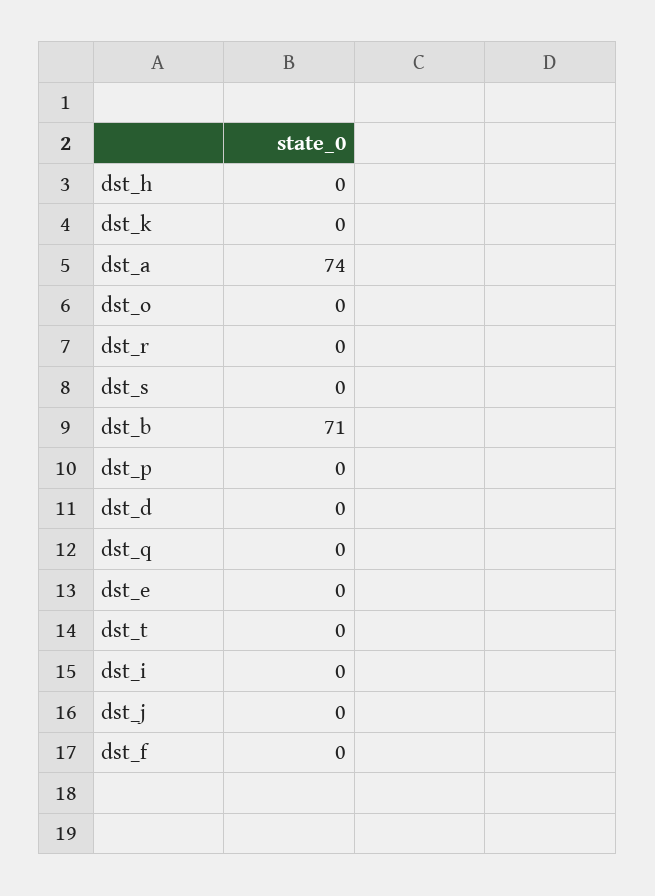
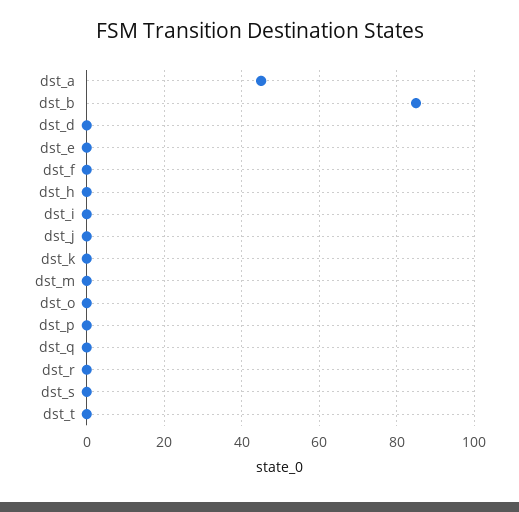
dst_a: 74 -> 45
dst_b: 71 -> 85
dst_m: none -> 0

